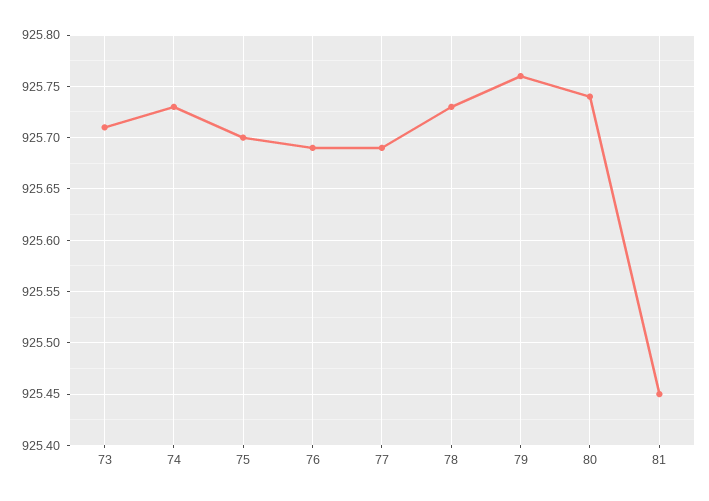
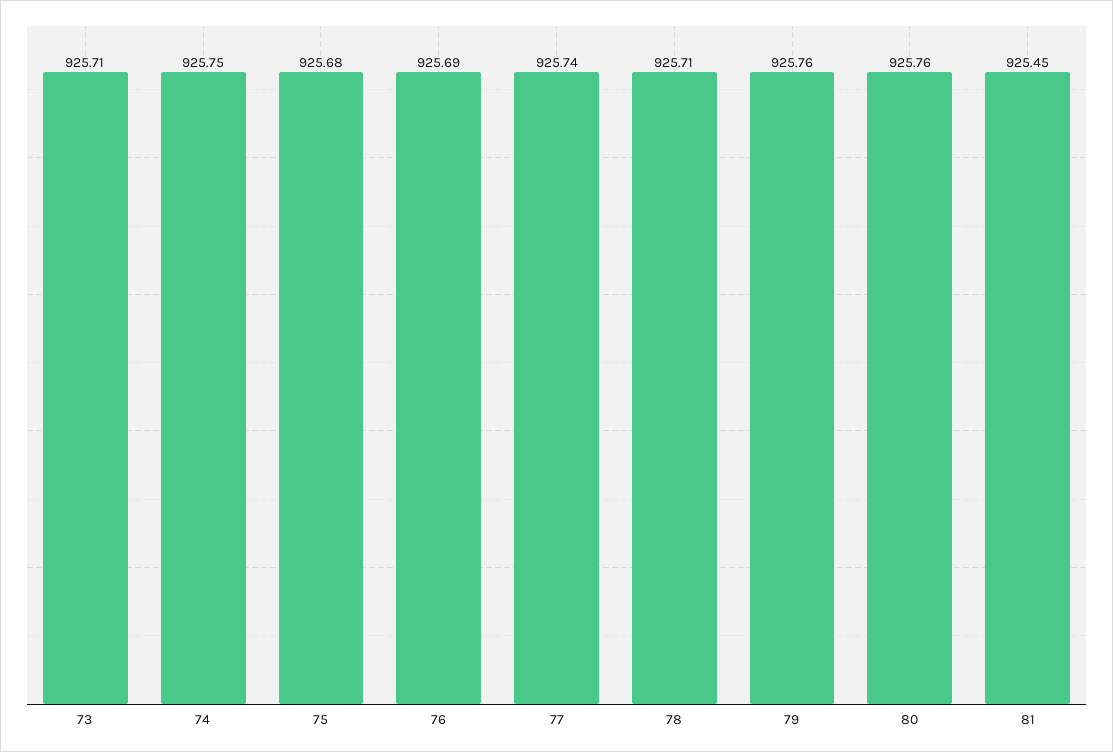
74: 925.73 -> 925.75
75: 925.7 -> 925.68
77: 925.69 -> 925.74
78: 925.73 -> 925.71
80: 925.74 -> 925.76

